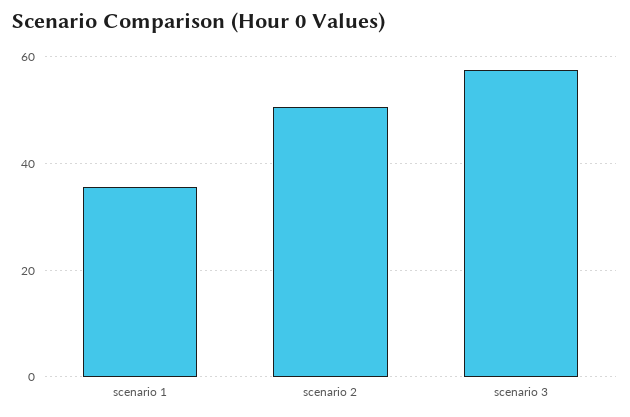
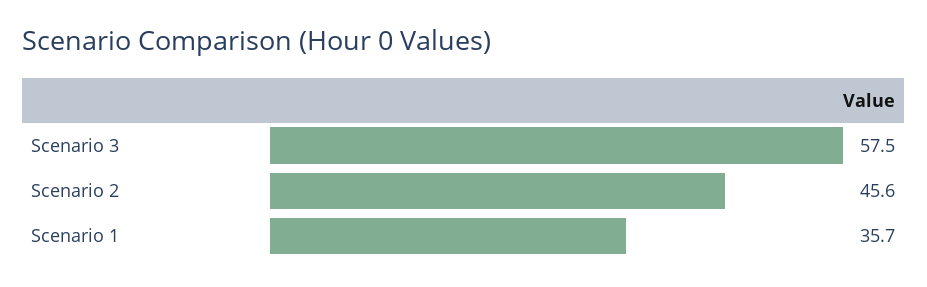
scenario 2: 50 -> 45.6

